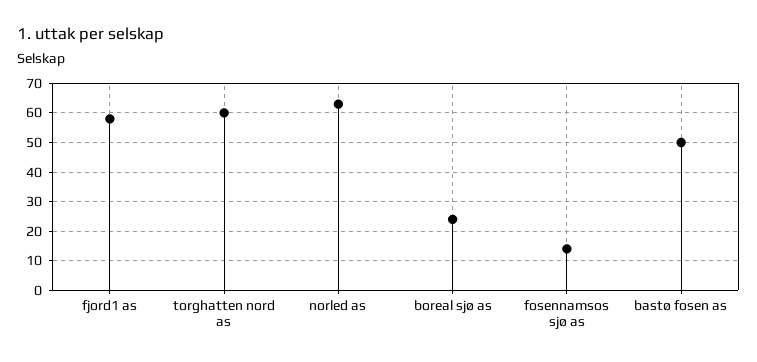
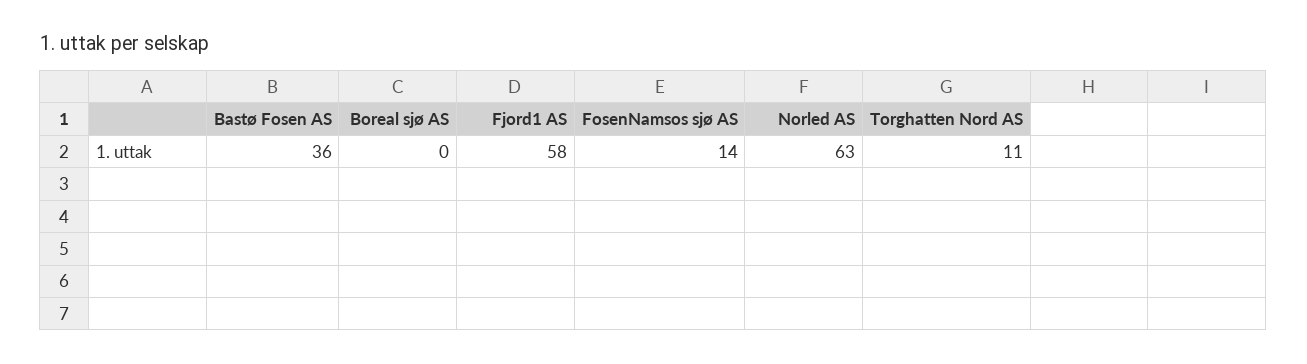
torghatten nord as: 60 -> 11
boreal sjø as: 25 -> 0
bastø fosen as: 50 -> 36

